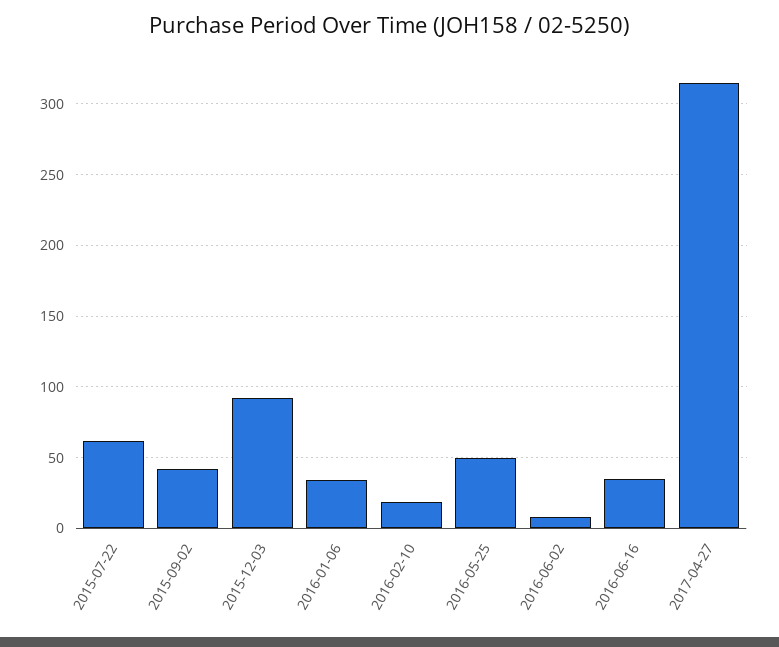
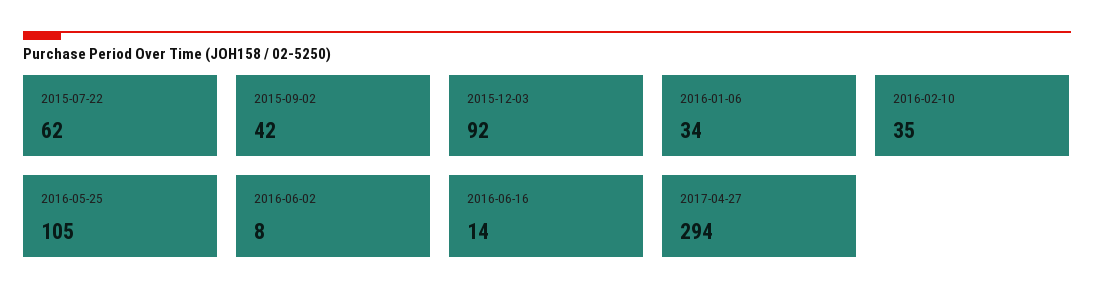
2016-02-10: 20 -> 35
2016-05-25: 50 -> 105
2016-06-16: 35 -> 14
2017-04-27: 315 -> 294

